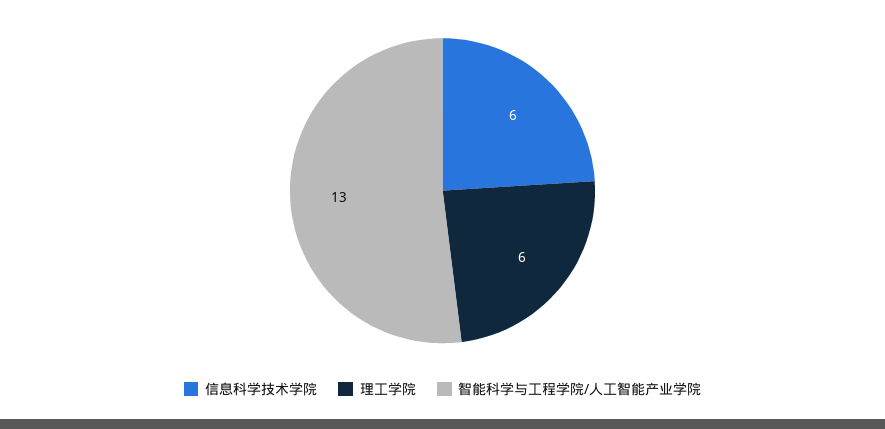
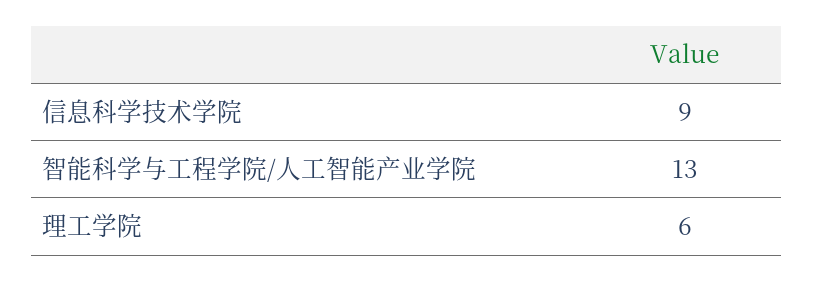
信息科学技术学院: 6 -> 9

